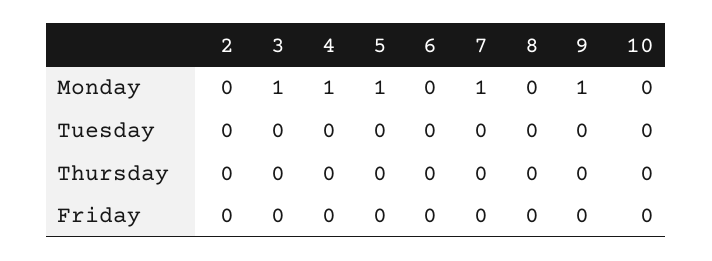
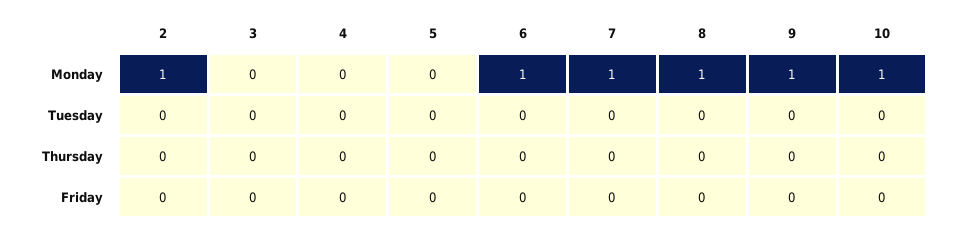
2, Monday: 0 -> 1
3, Monday: 1 -> 0
4, Monday: 1 -> 0
5, Monday: 1 -> 0
6, Monday: 0 -> 1
8, Monday: 0 -> 1
10, Monday: 0 -> 1

